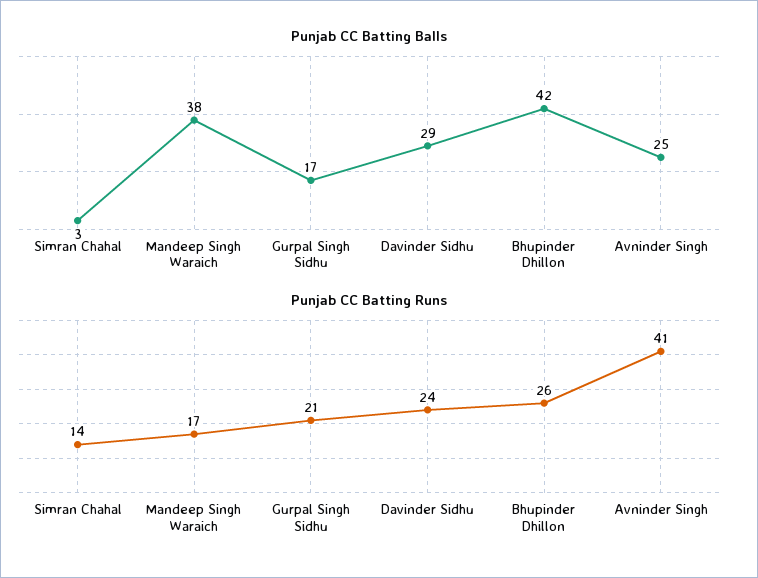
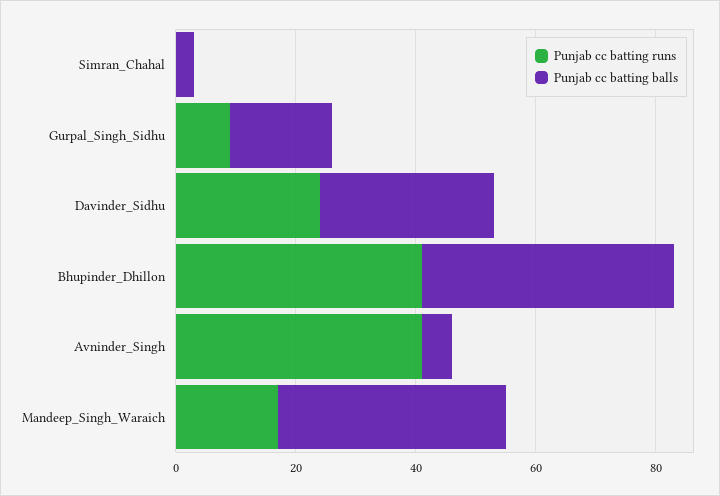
Punjab CC Batting Balls, Avninder Singh: 25 -> 5
Punjab CC Batting Runs, Simran Chahal: 14 -> 0
Punjab CC Batting Runs, Gurpal Singh Sidhu: 21 -> 10
Punjab CC Batting Runs, Bhupinder Dhillon: 26 -> 40

